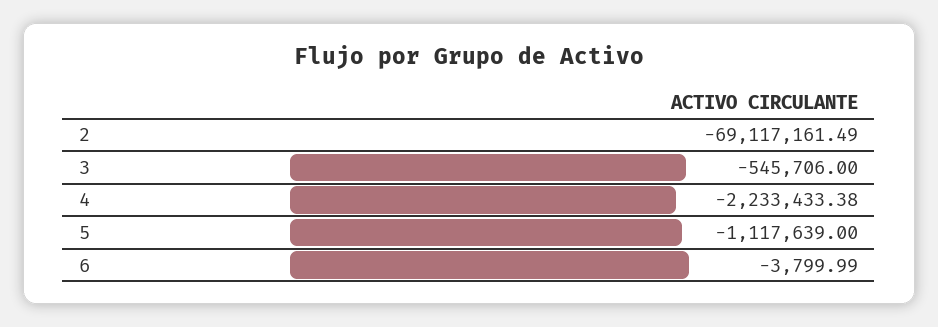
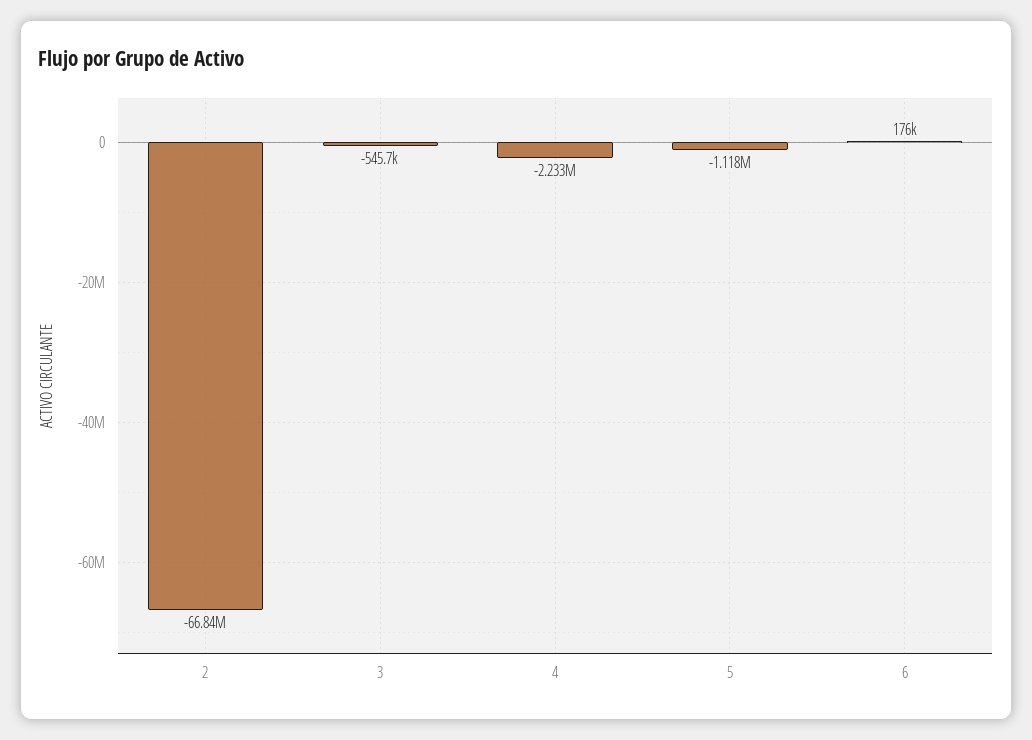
2: -69117161.49 -> -66840000
6: -3799.99 -> 176000

